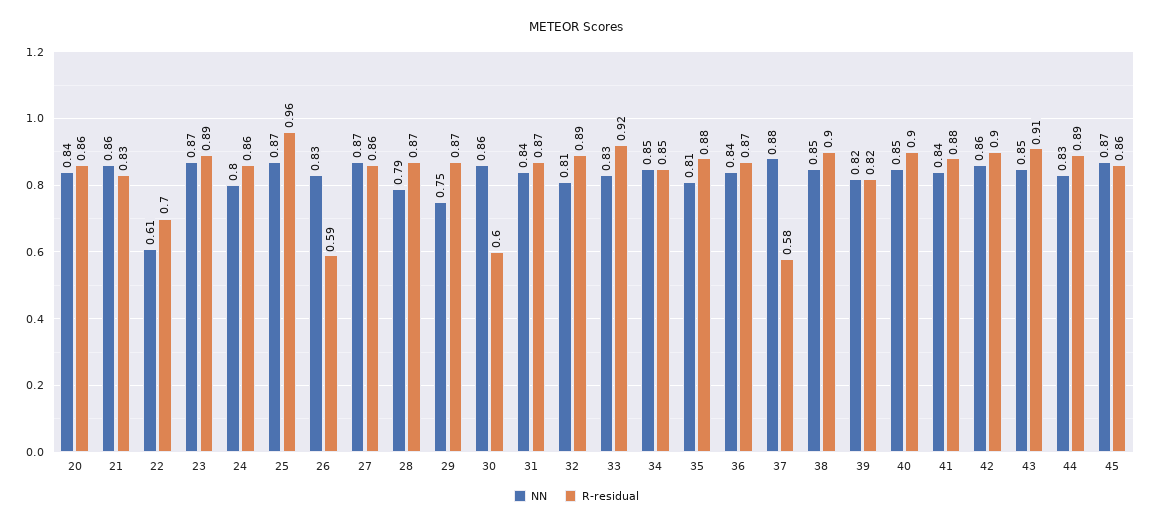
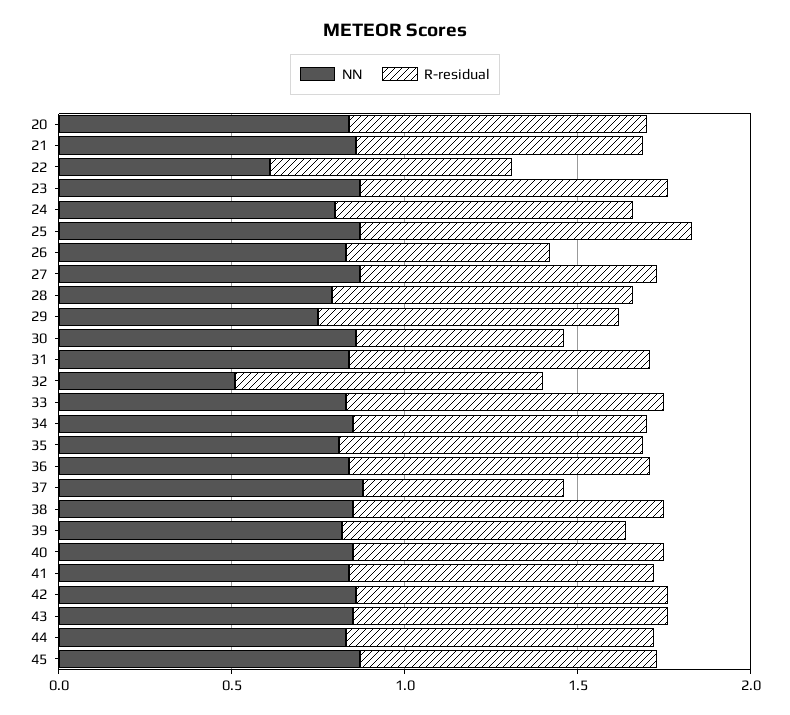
NN, 32: 0.81 -> 0.5

